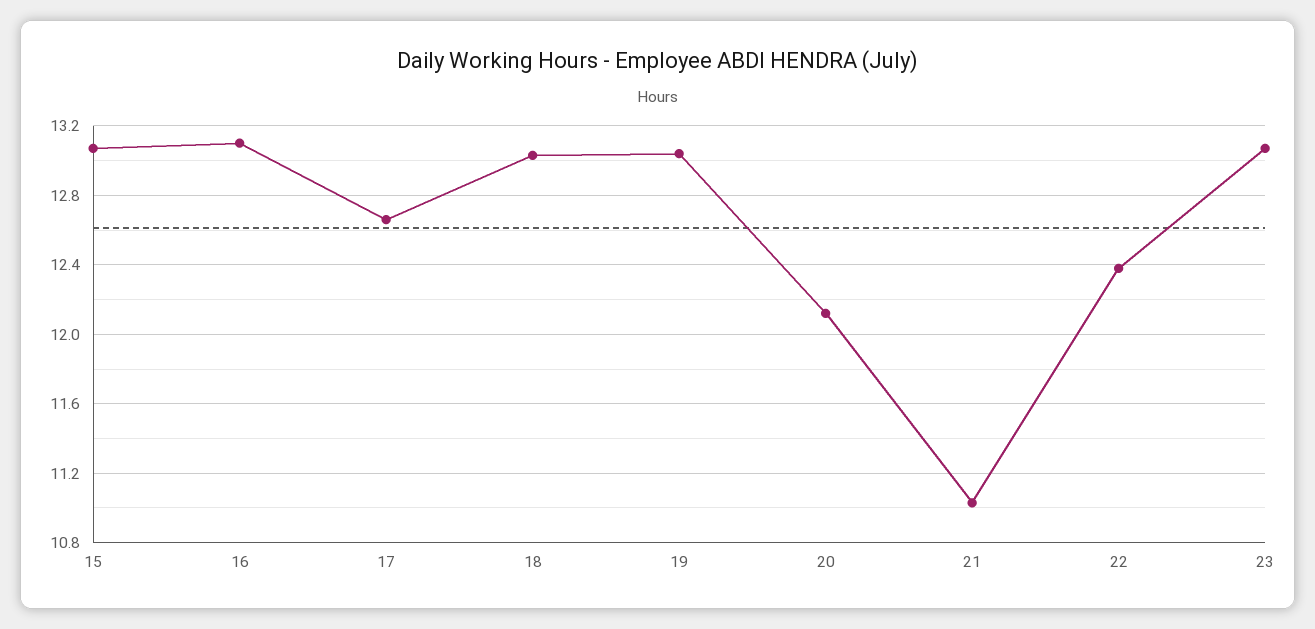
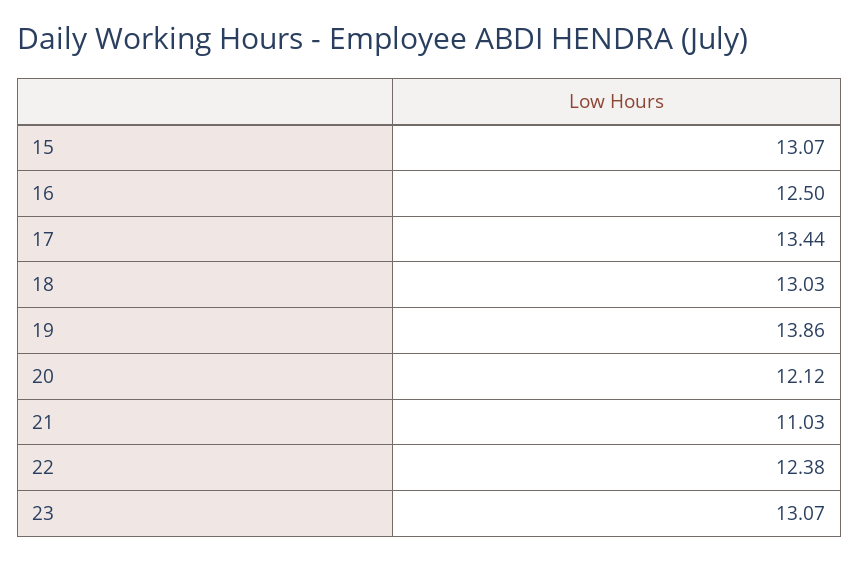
16: 13.1 -> 12.5
17: 12.65 -> 13.44
19: 13.05 -> 13.86

